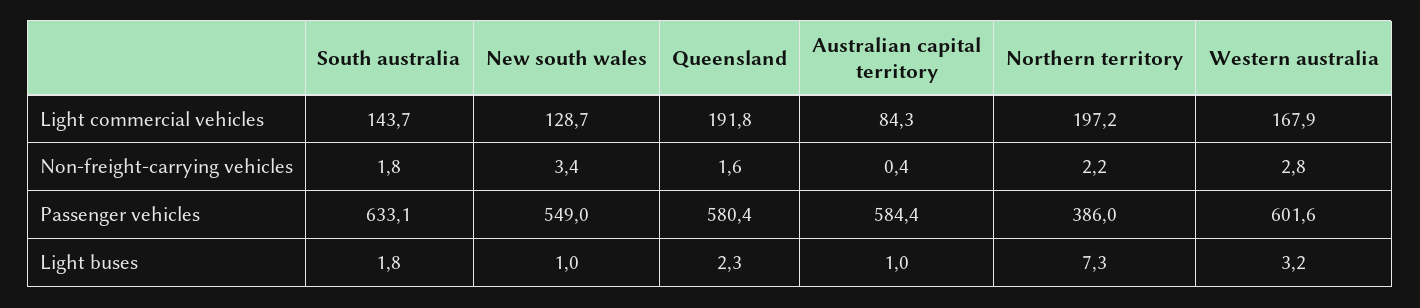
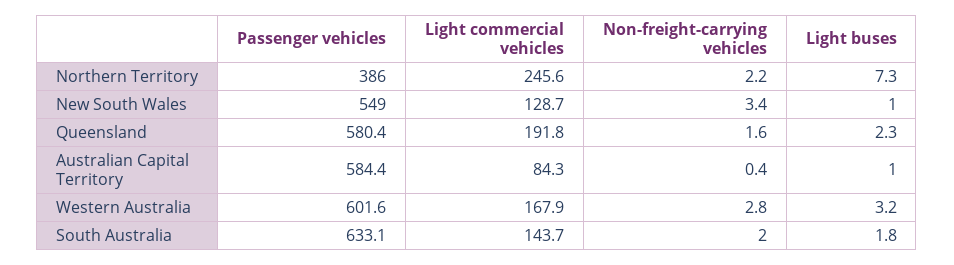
Northern territory, Light commercial vehicles: 197.2 -> 245.6
South australia, Non-freight-carrying vehicles: 1.8 -> 2

